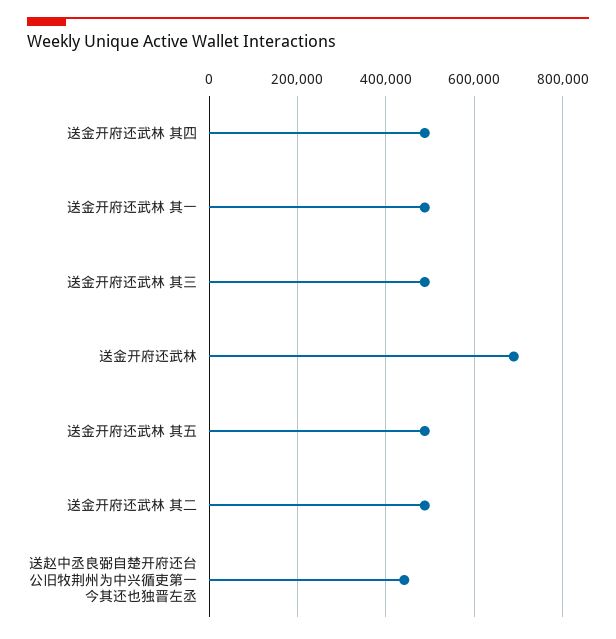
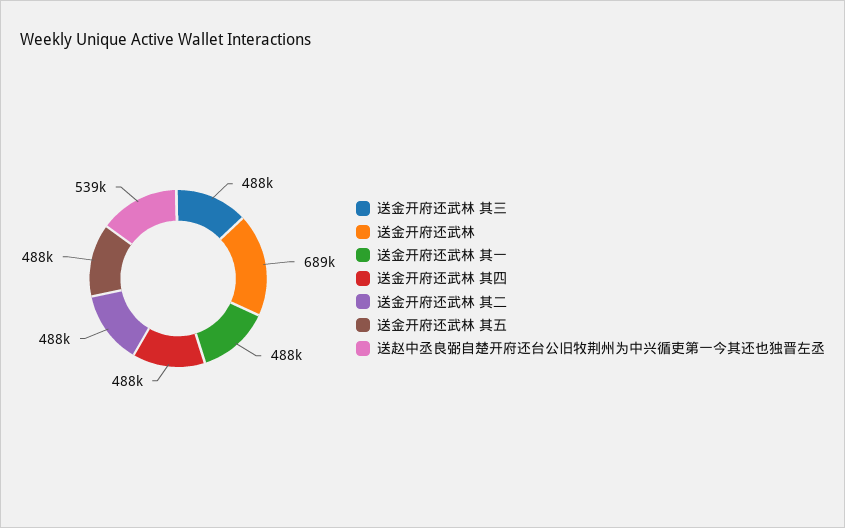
送赵中丞良弼自楚开府还台公旧牧荆州为中兴循吏第一今其还也独晋左丞: 440000 -> 539000

